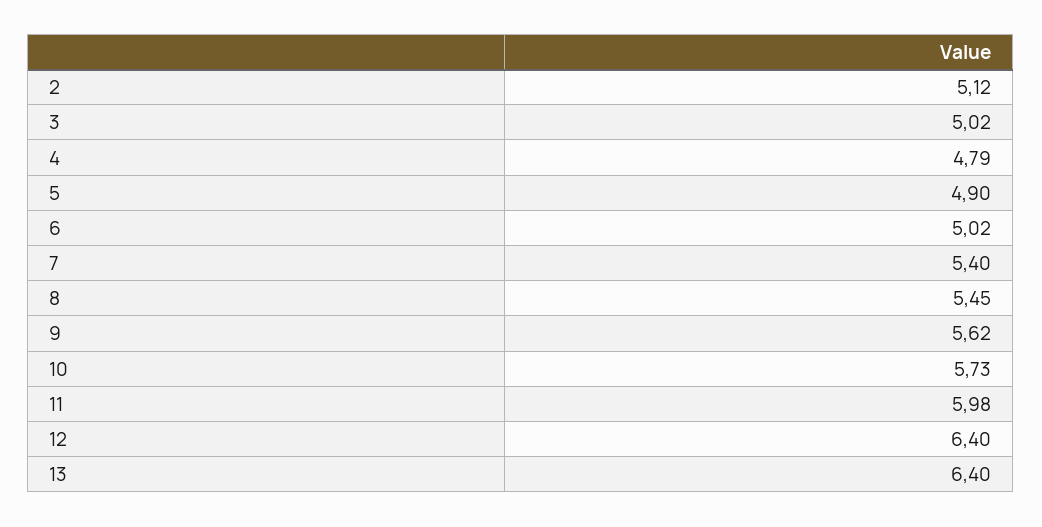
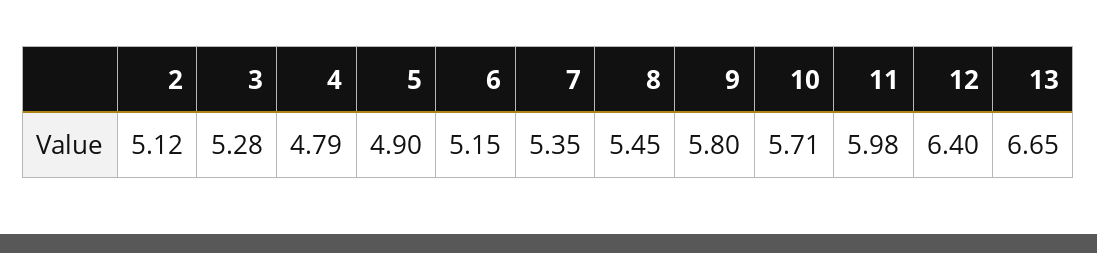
3: 5.02 -> 5.28
6: 5.02 -> 5.15
7: 5.4 -> 5.35
9: 5.62 -> 5.8
10: 5.73 -> 5.71
13: 6.4 -> 6.65

